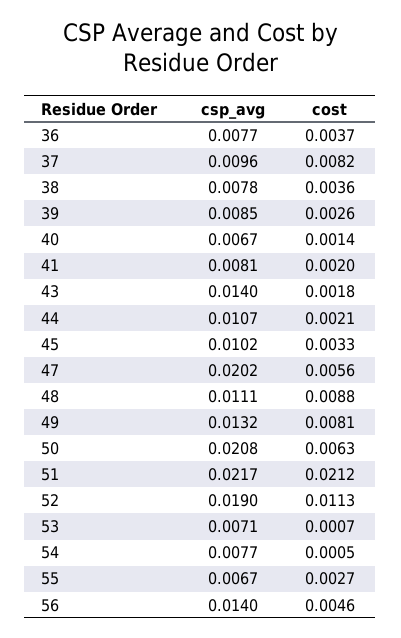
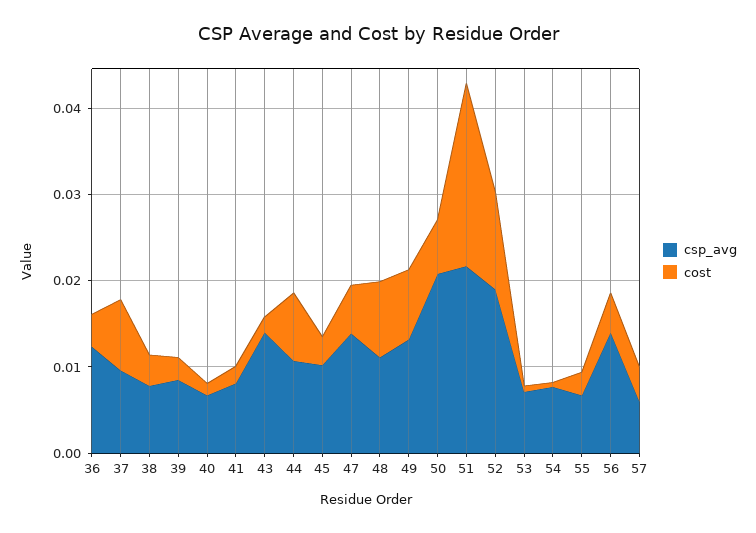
csp_avg, 36: 0.0077 -> 0.012
cost, 44: 0.0021 -> 0.008
csp_avg, 47: 0.0202 -> 0.014
csp_avg, 57: none -> 0.006
cost, 57: none -> 0.004

